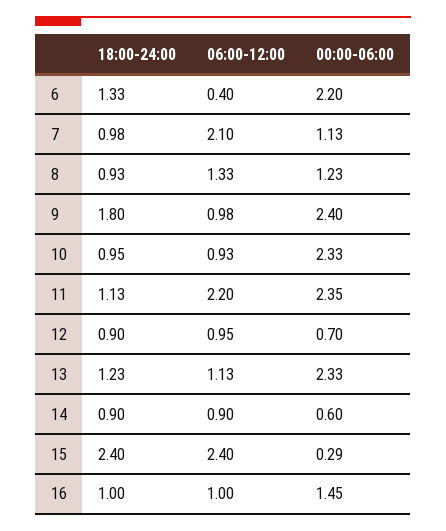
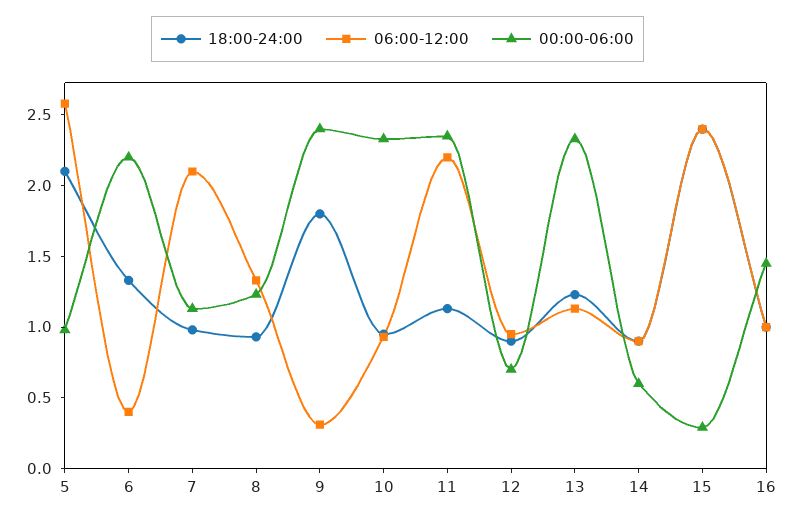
06:00-12:00, 9: 0.98 -> 0.3
18:00-24:00, 5: none -> 2.1
06:00-12:00, 5: none -> 2.6
00:00-06:00, 5: none -> 1

